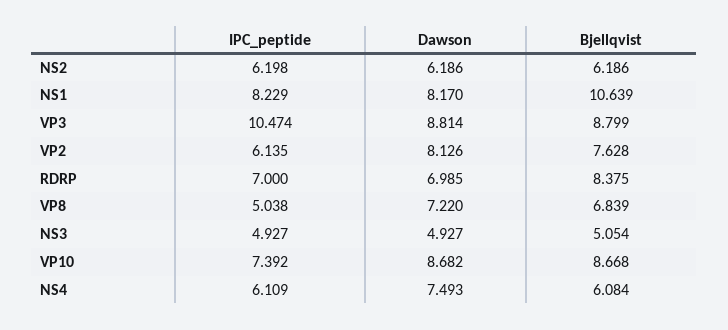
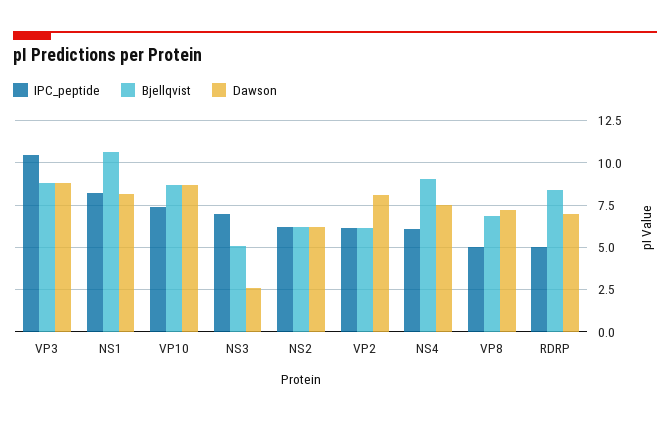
Bjellqvist, VP2: 7.628 -> 6
IPC_peptide, RDRP: 7 -> 5
IPC_peptide, NS3: 4.927 -> 7
Dawson, NS3: 4.927 -> 2.5
Bjellqvist, NS4: 6.084 -> 9

